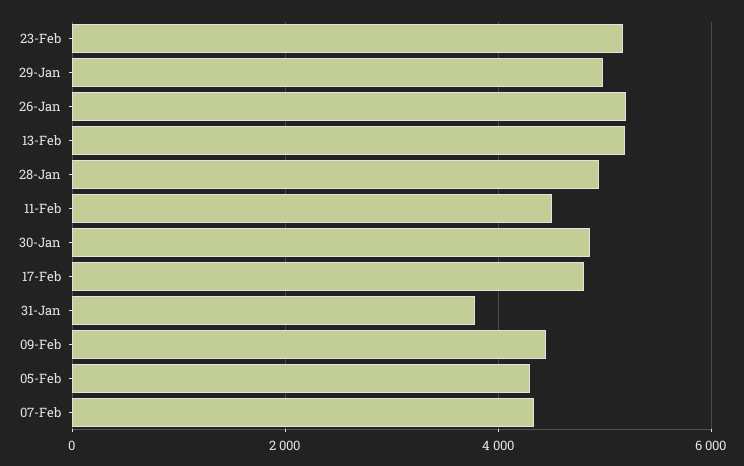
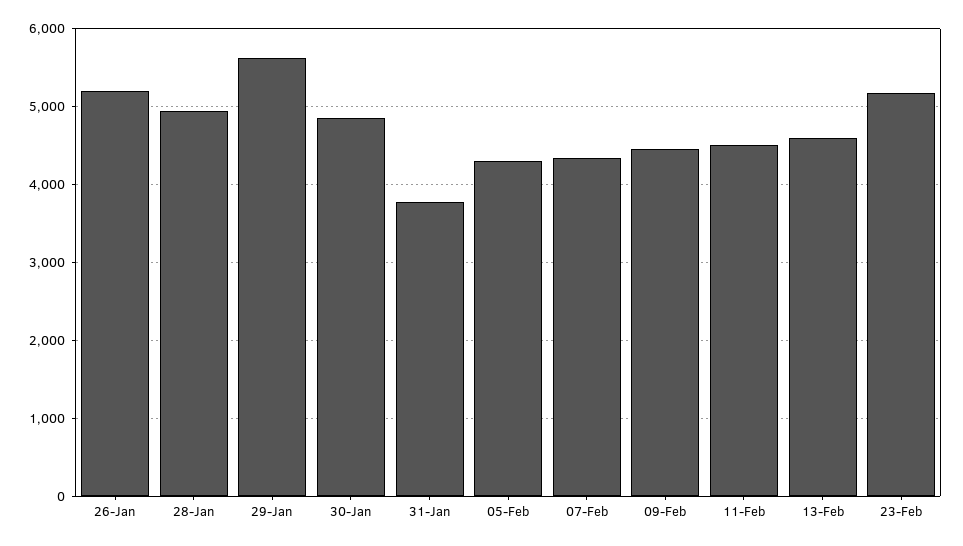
29-Jan: 5000 -> 5600
13-Feb: 5200 -> 4600
17-Feb: 4800 -> none

